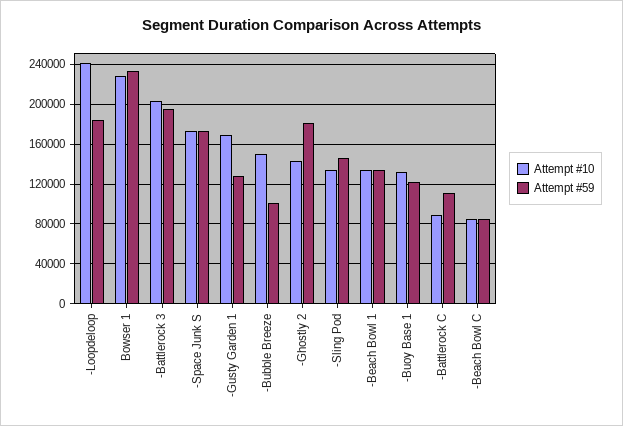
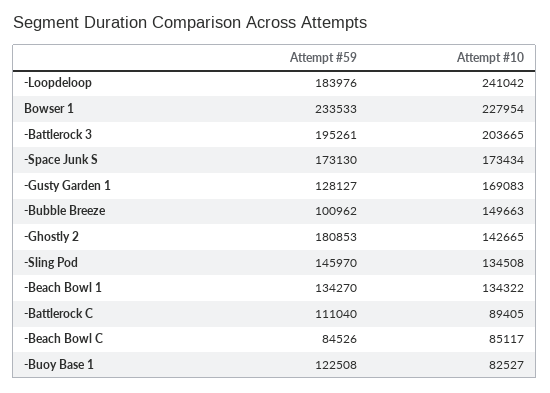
Attempt #10, -Buoy Base 1: 130000 -> 82527

